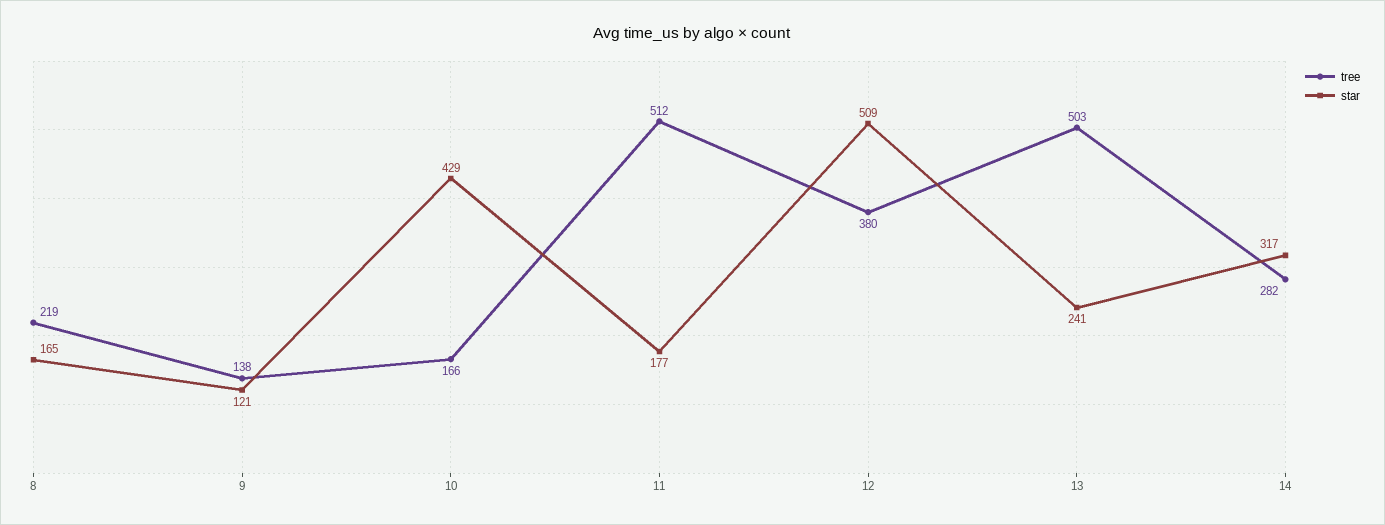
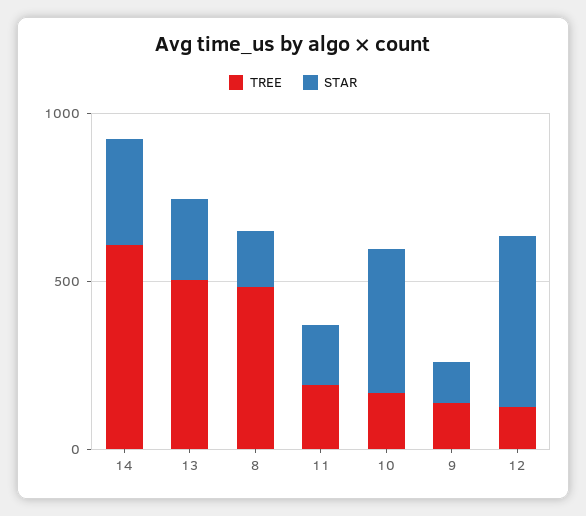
tree, 8: 219 -> 500
tree, 11: 512 -> 200
tree, 12: 380 -> 100
tree, 14: 282 -> 600

